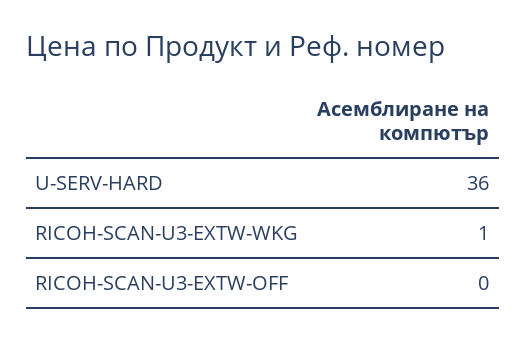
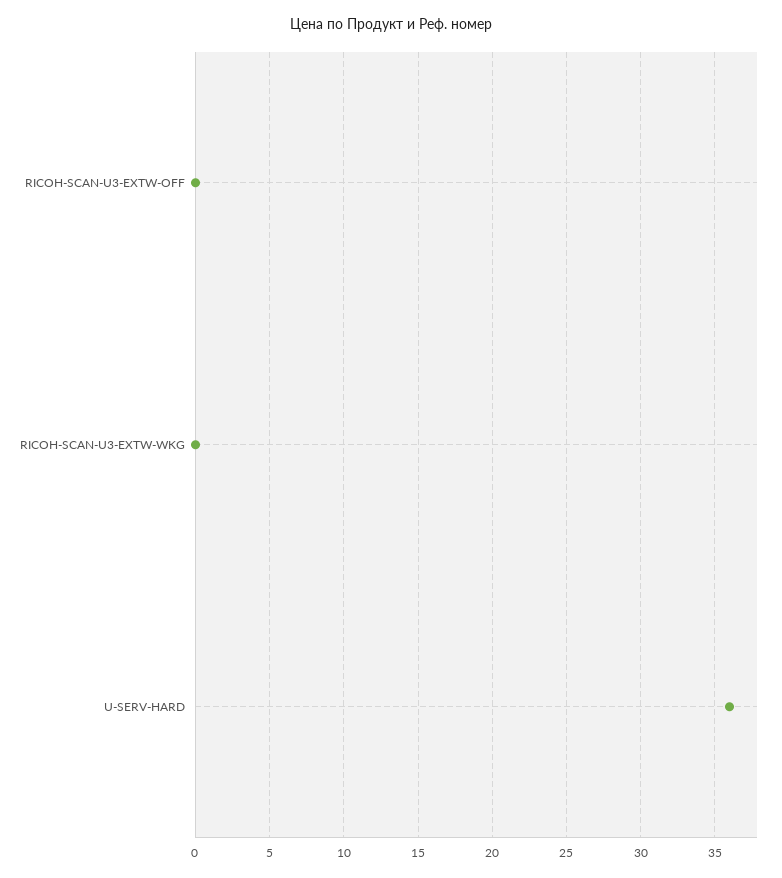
RICOH-SCAN-U3-EXTW-WKG: 1 -> 0

